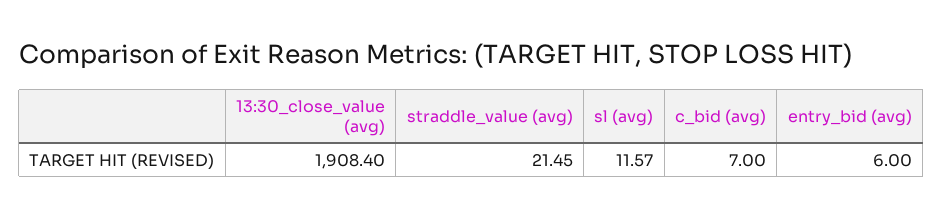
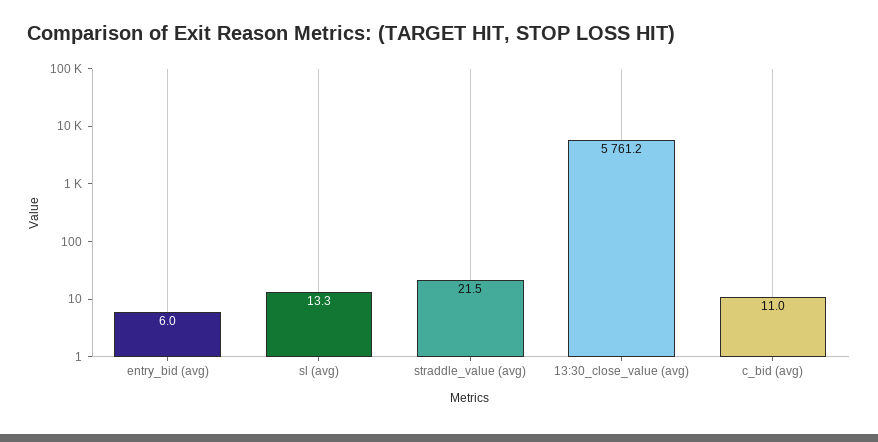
13:30_close_value (avg): 1908.4 -> 5761.2
sl (avg): 11.57 -> 13.3
c_bid (avg): 7 -> 11

